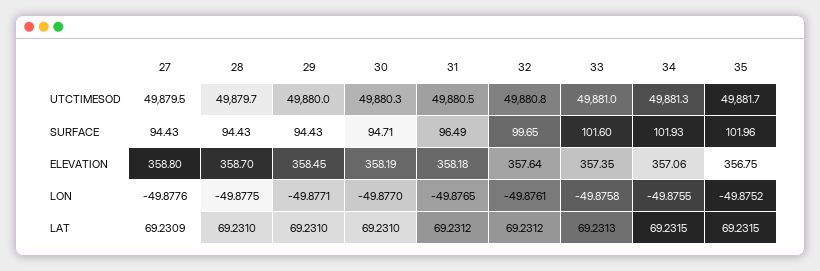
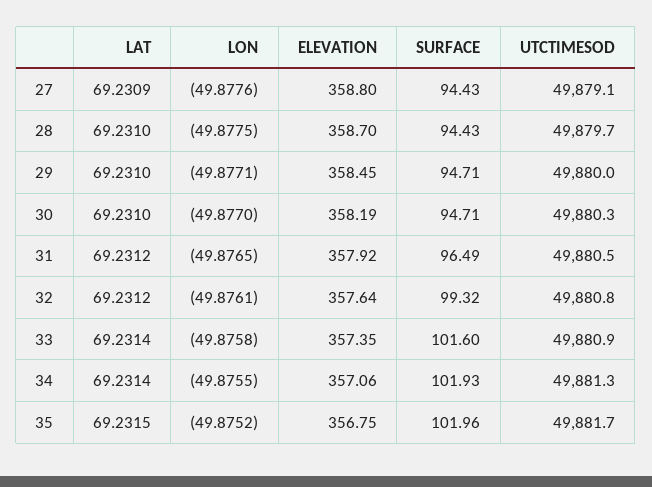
27, UTCTIMESOD: 49879.5 -> 49879.1
33, UTCTIMESOD: 49881 -> 49880.9
29, SURFACE: 94.43 -> 94.71
32, SURFACE: 99.65 -> 99.32
31, ELEVATION: 358.18 -> 357.92
33, LAT: 69.2313 -> 69.2314
34, LAT: 69.2315 -> 69.2314

